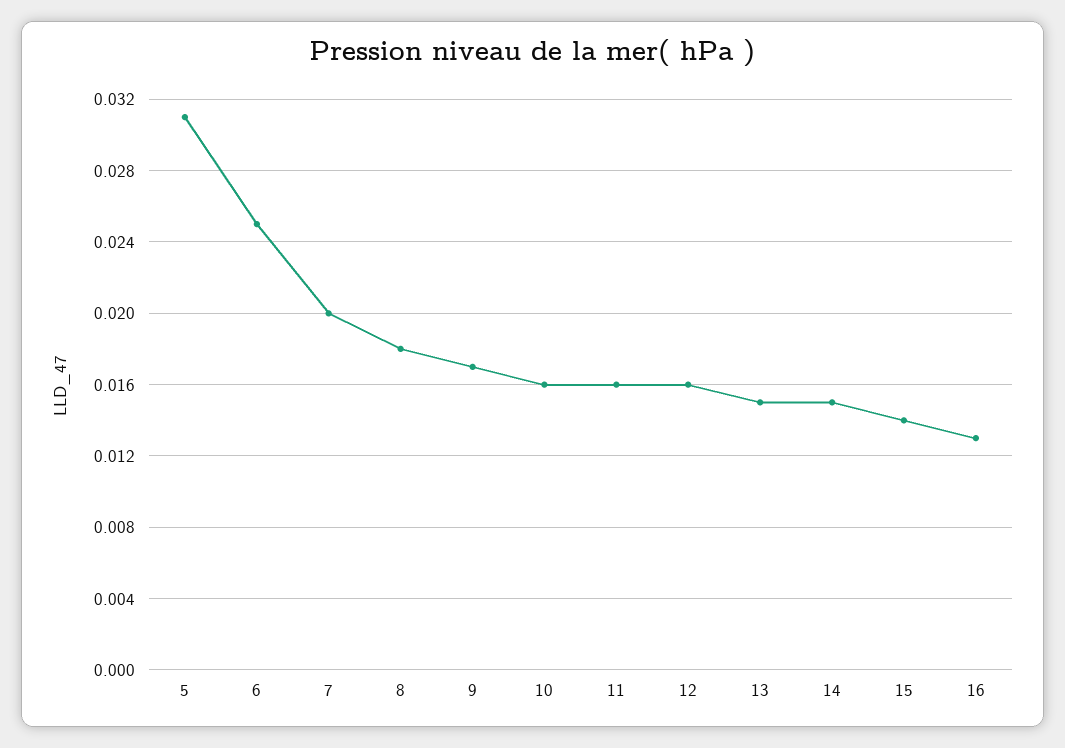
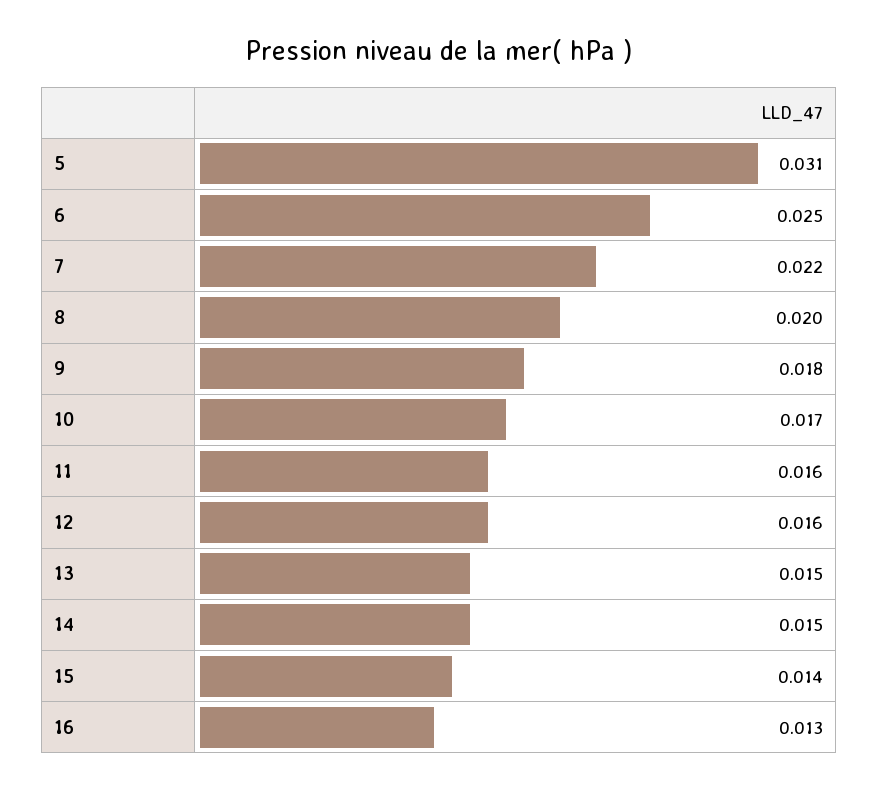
7: 0.02 -> 0.022
8: 0.018 -> 0.02
9: 0.017 -> 0.018
10: 0.016 -> 0.017

